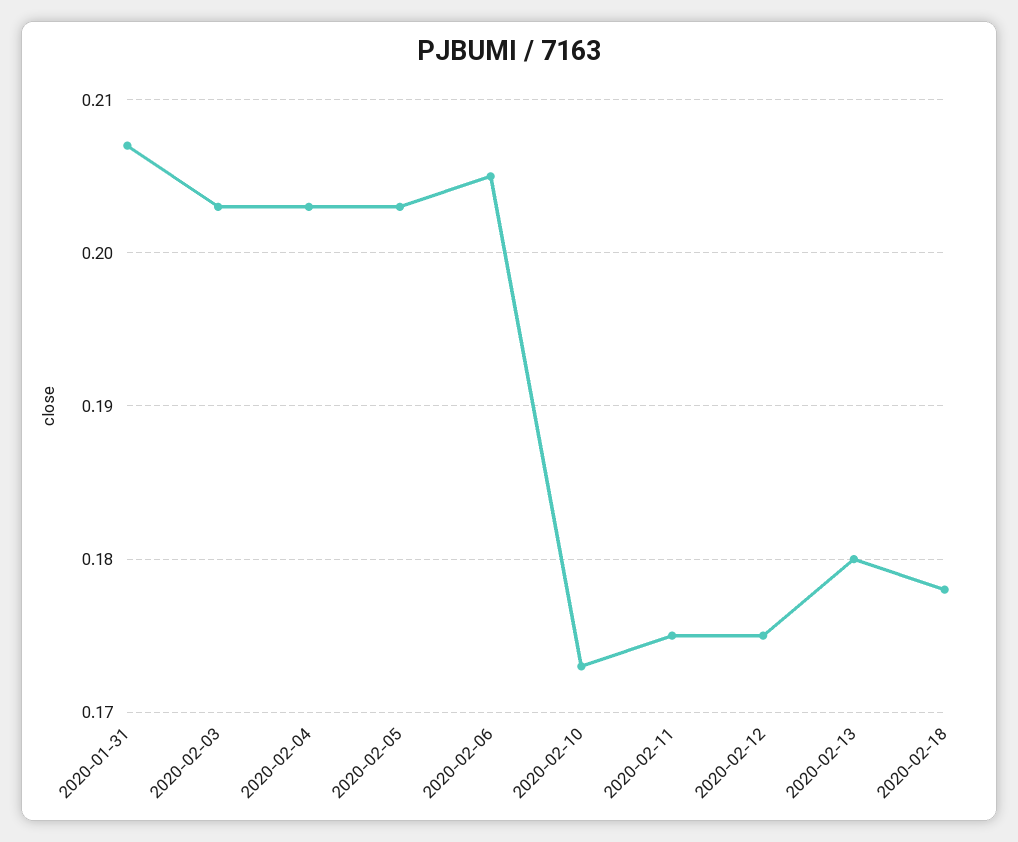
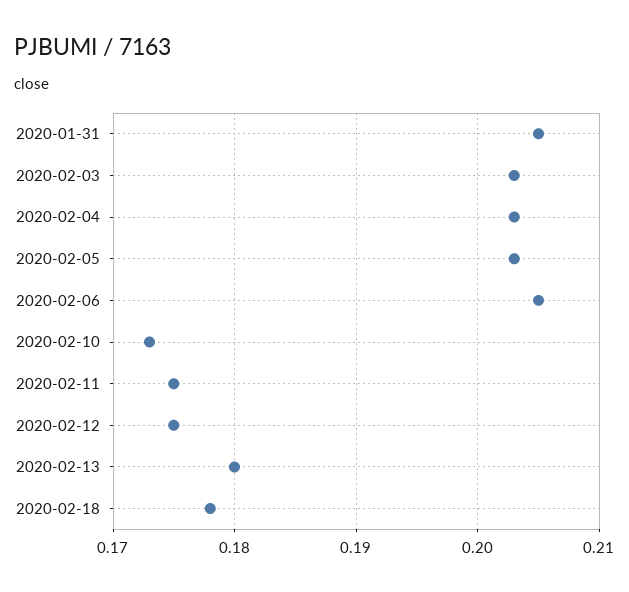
2020-01-31: 0.207 -> 0.205

